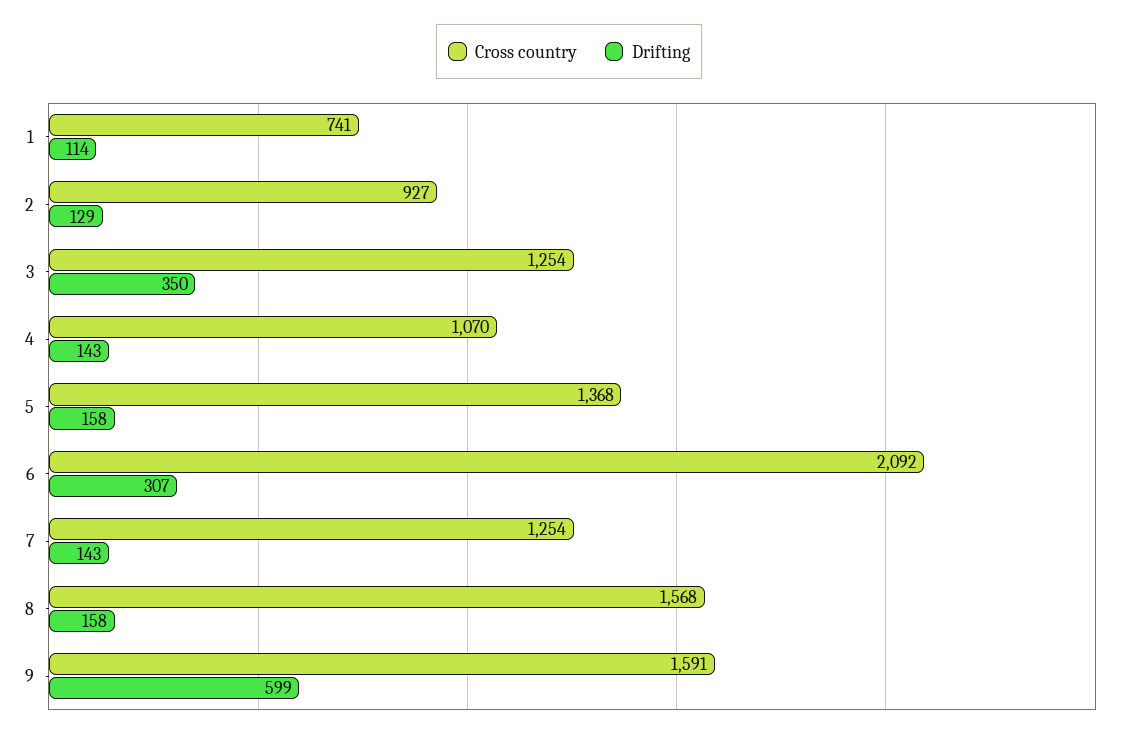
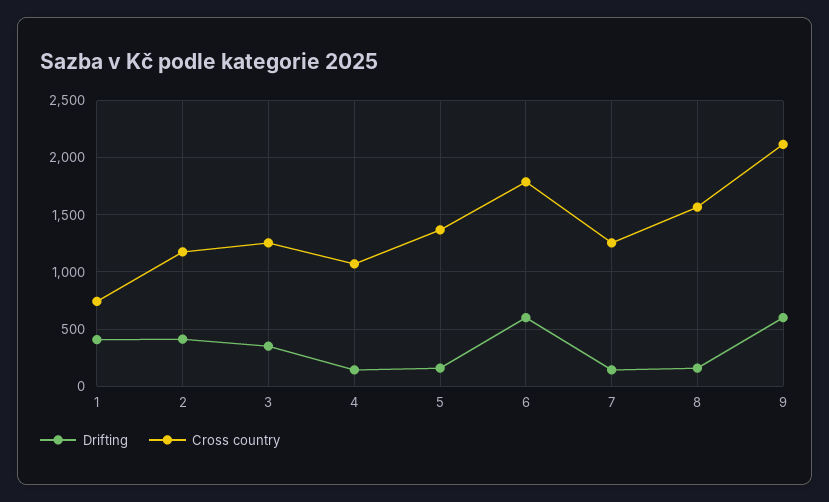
Drifting, 1: 114 -> 400
Cross country, 2: 927 -> 1200
Drifting, 2: 129 -> 400
Cross country, 6: 2092 -> 1800
Drifting, 6: 307 -> 600
Cross country, 9: 1591 -> 2100

